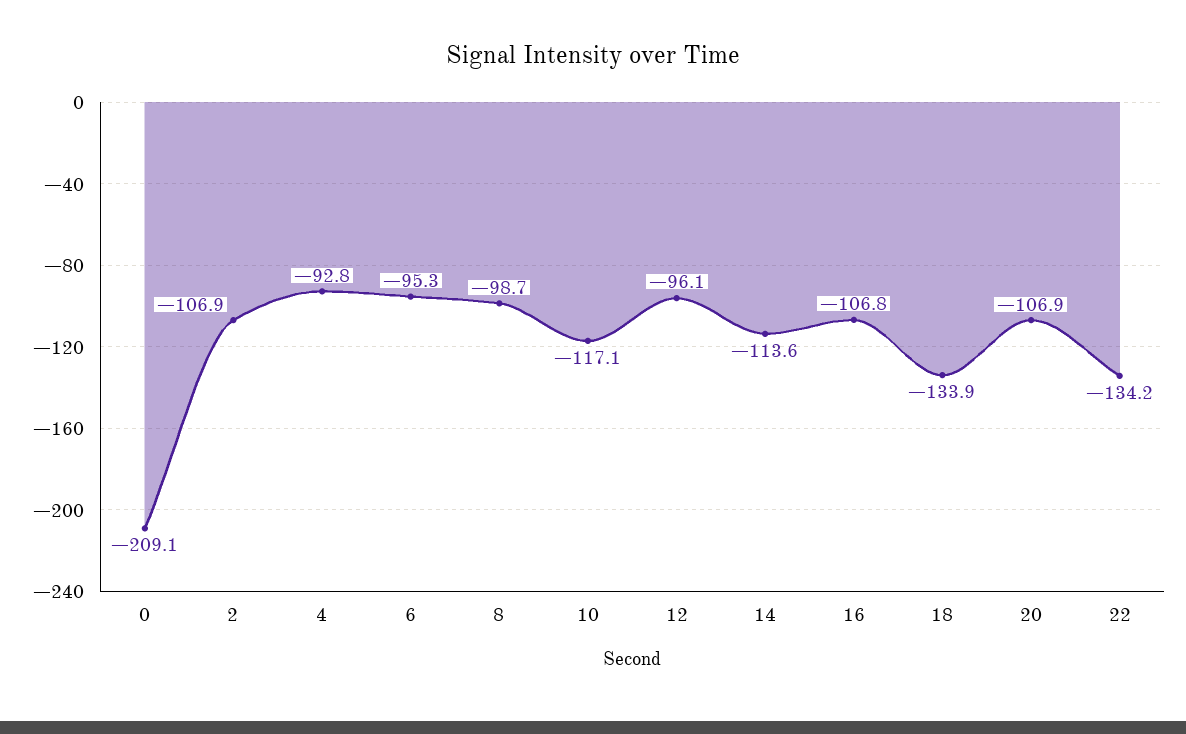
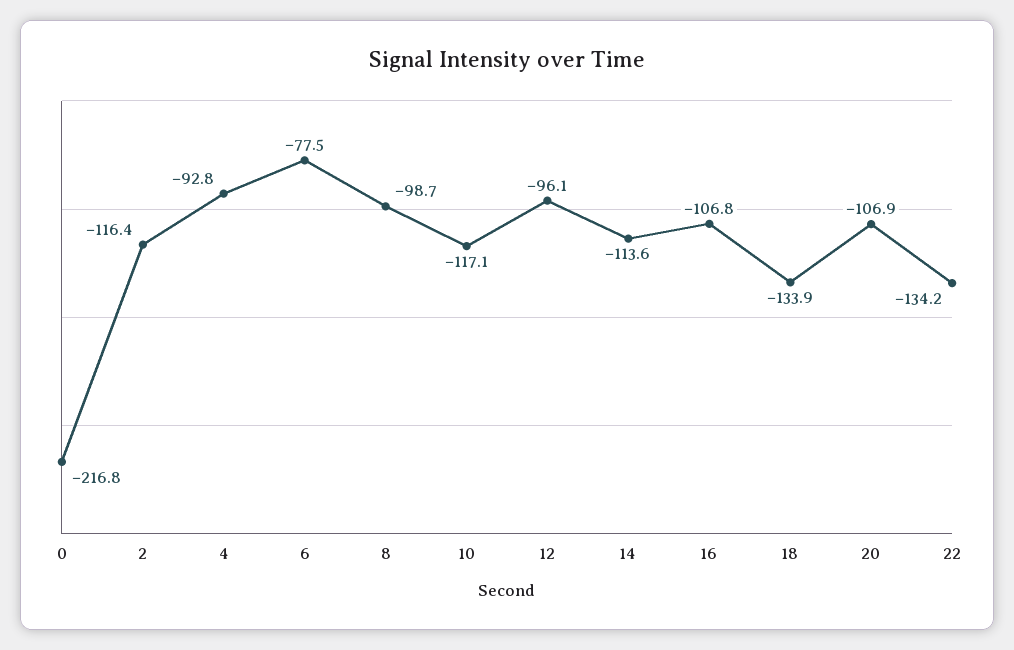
0: -209.1 -> -216.8
2: -106.9 -> -116.4
6: -95.3 -> -77.5

